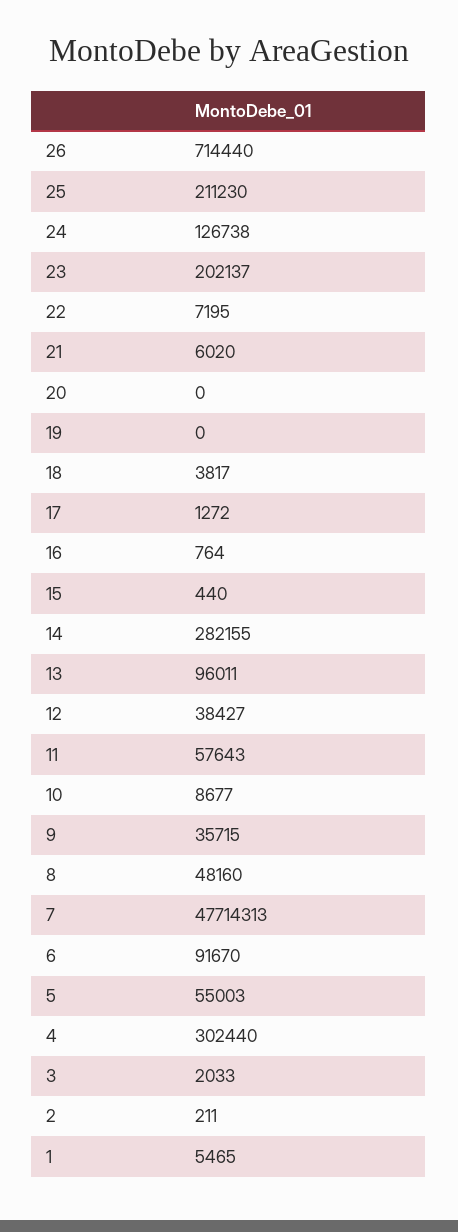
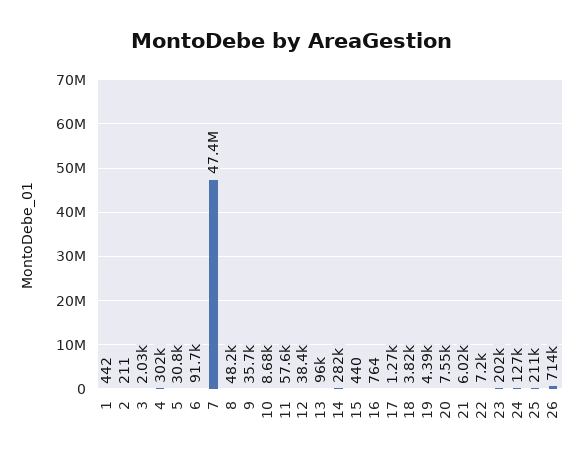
20: 0 -> 7550
19: 0 -> 4390
7: 47714313 -> 47400000
5: 55003 -> 30800
1: 5465 -> 442

